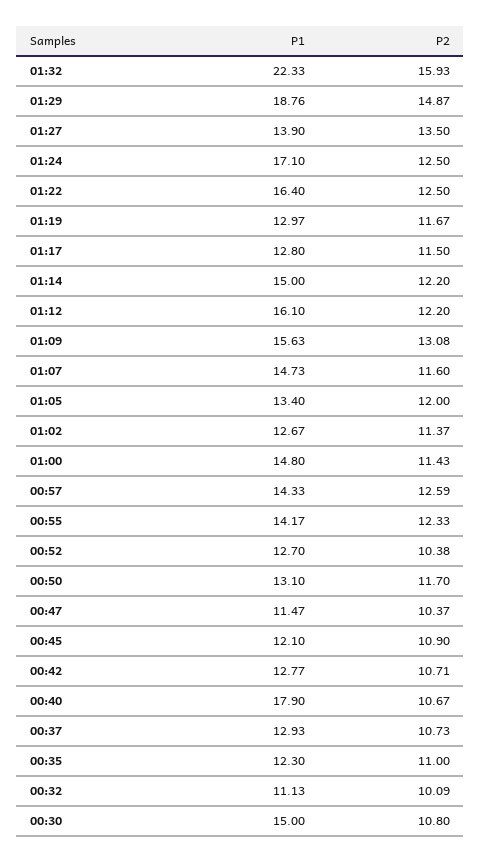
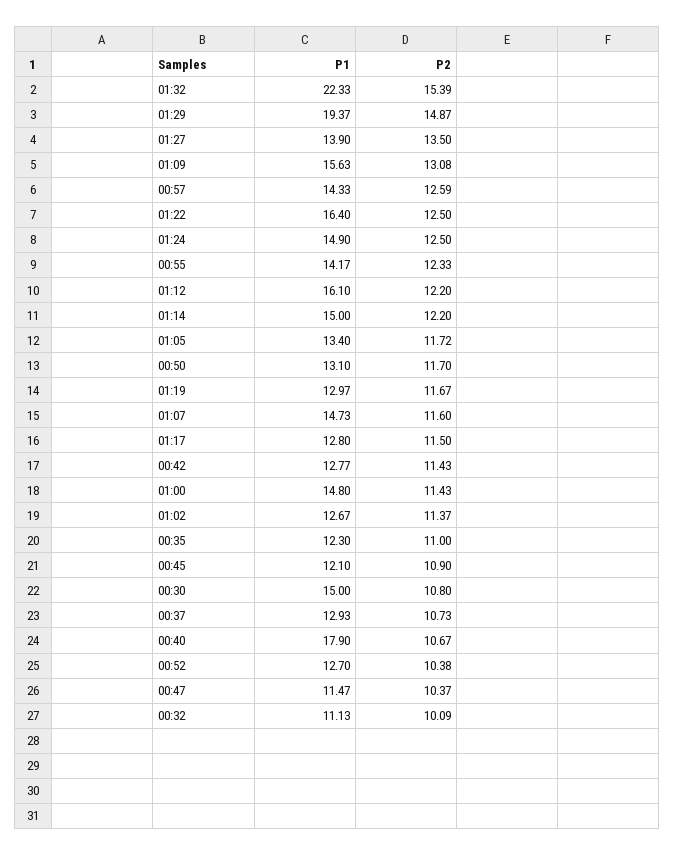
P2, 01:32: 15.93 -> 15.39
P1, 01:29: 18.76 -> 19.37
P1, 01:24: 17.1 -> 14.9
P2, 01:05: 12 -> 11.72
P2, 00:42: 10.71 -> 11.43

